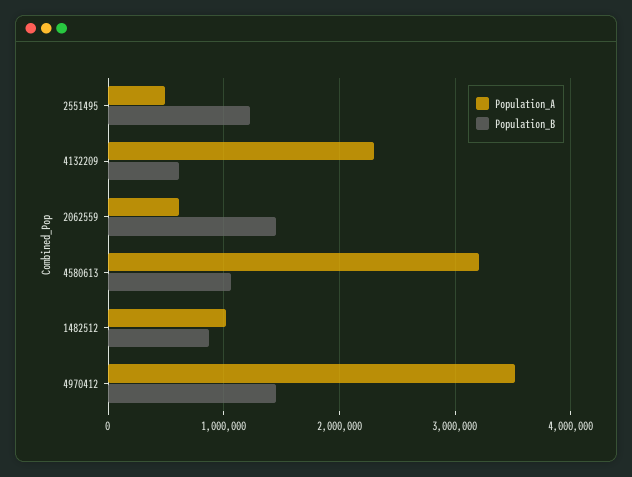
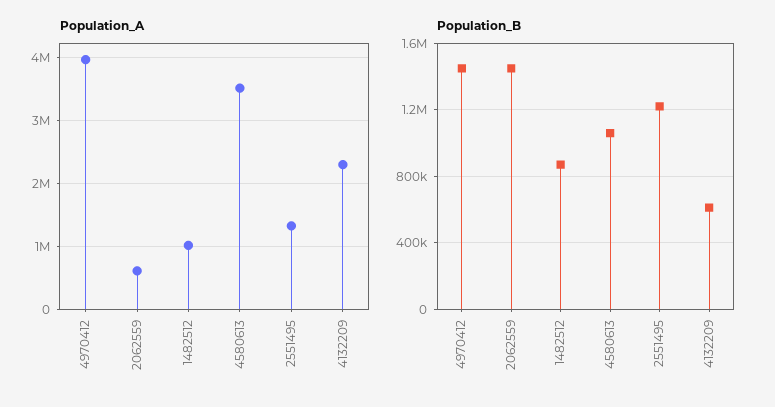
Population_A, 2551495: 500000 -> 1300000
Population_A, 4580613: 3200000 -> 3500000
Population_A, 4970412: 3500000 -> 4000000

